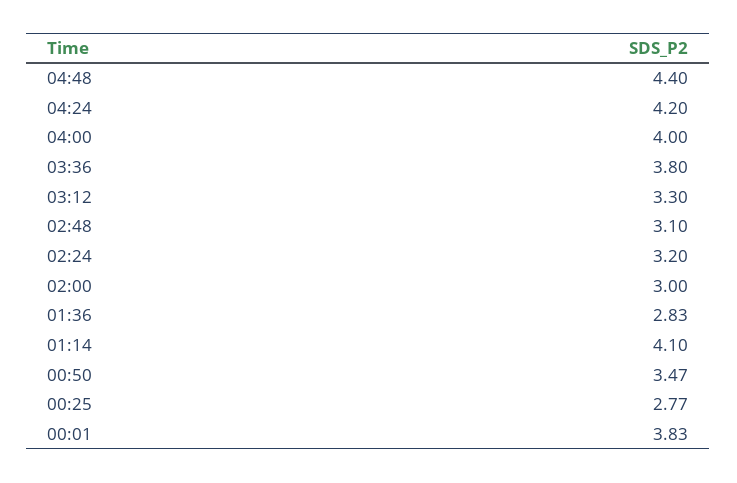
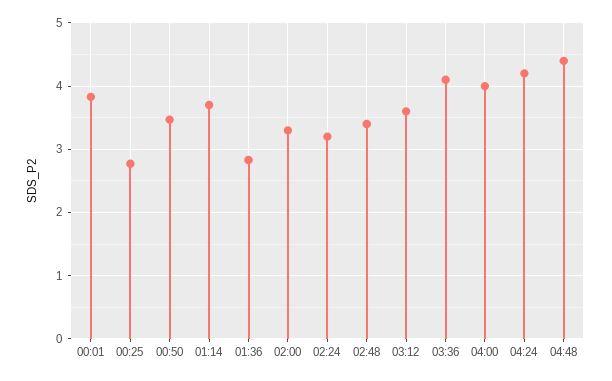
03:36: 3.8 -> 4.1
03:12: 3.3 -> 3.6
02:48: 3.1 -> 3.4
02:00: 3 -> 3.3
01:14: 4.1 -> 3.7

